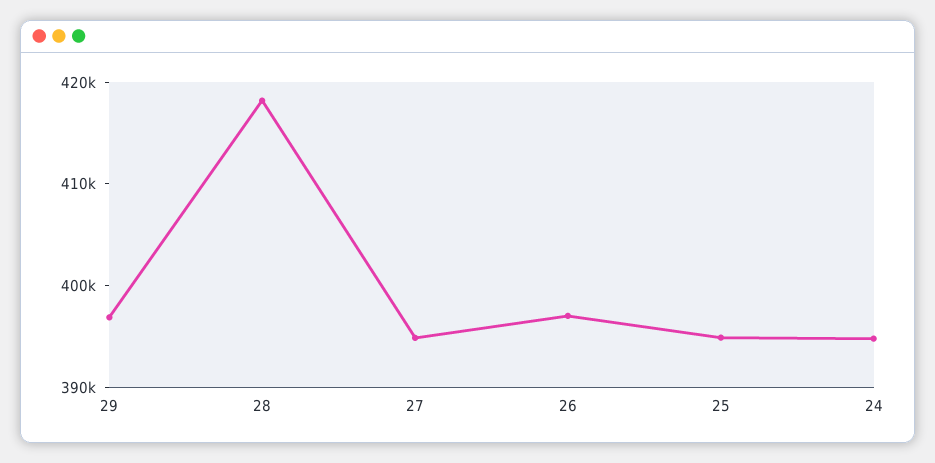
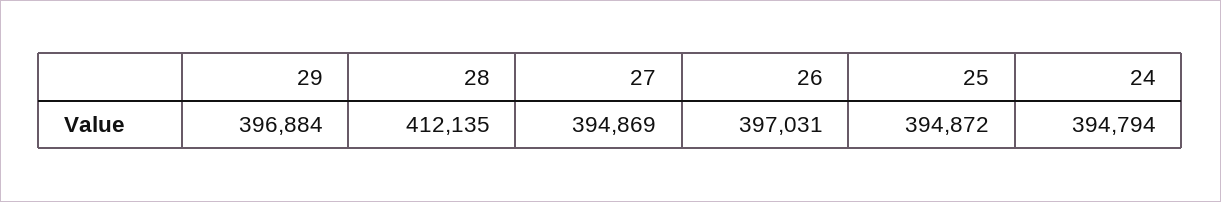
28: 418000 -> 412135

